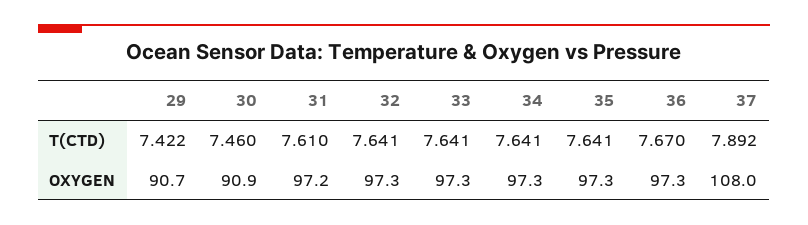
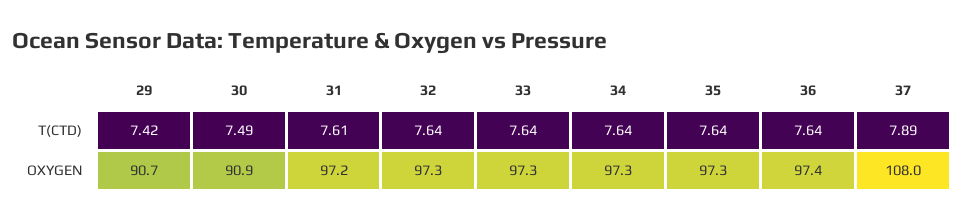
30, T(CTD): 7.46 -> 7.49
36, T(CTD): 7.67 -> 7.64
36, OXYGEN: 97.3 -> 97.4

